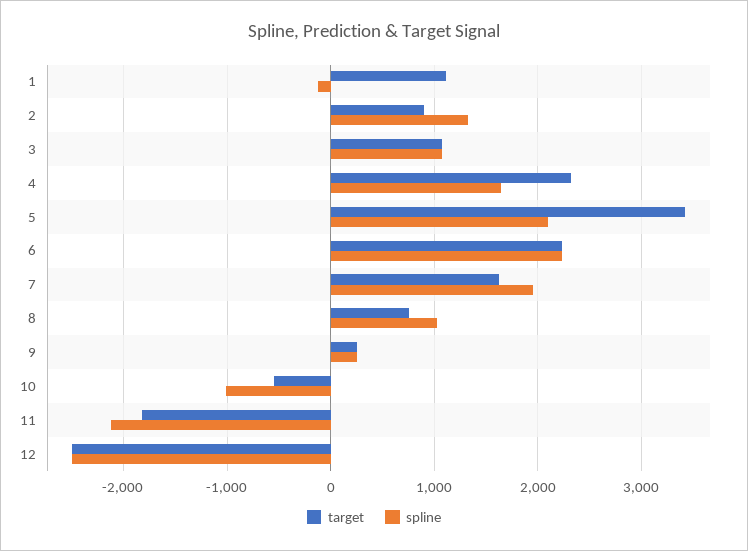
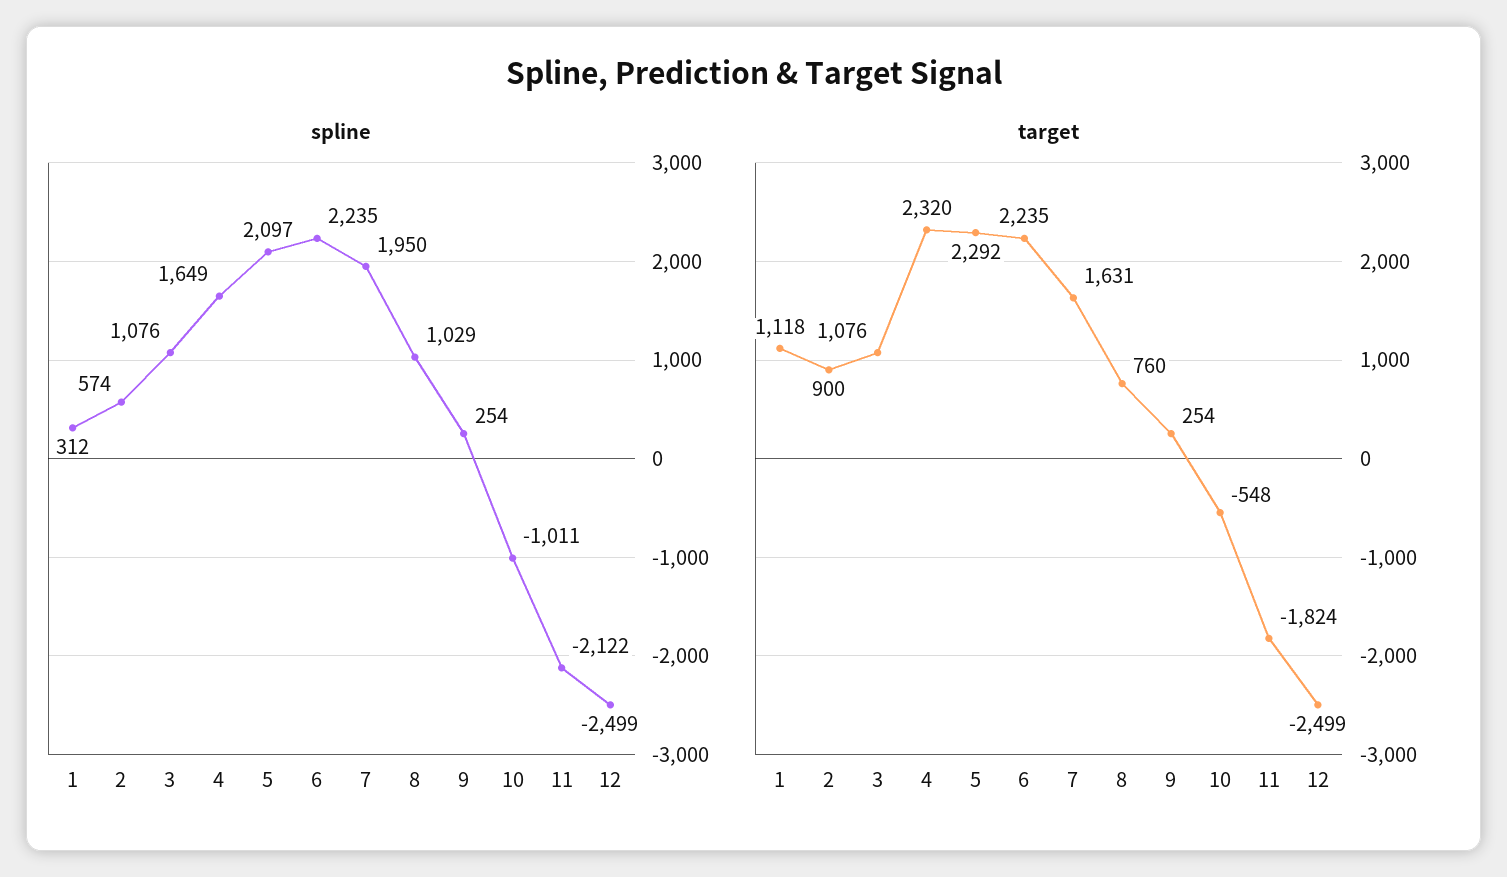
spline, 1: -100 -> 312
spline, 2: 1300 -> 574
target, 5: 3400 -> 2292

